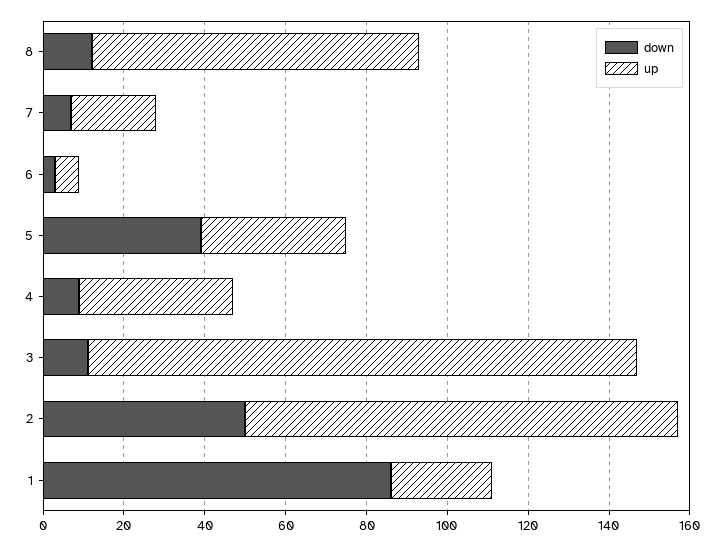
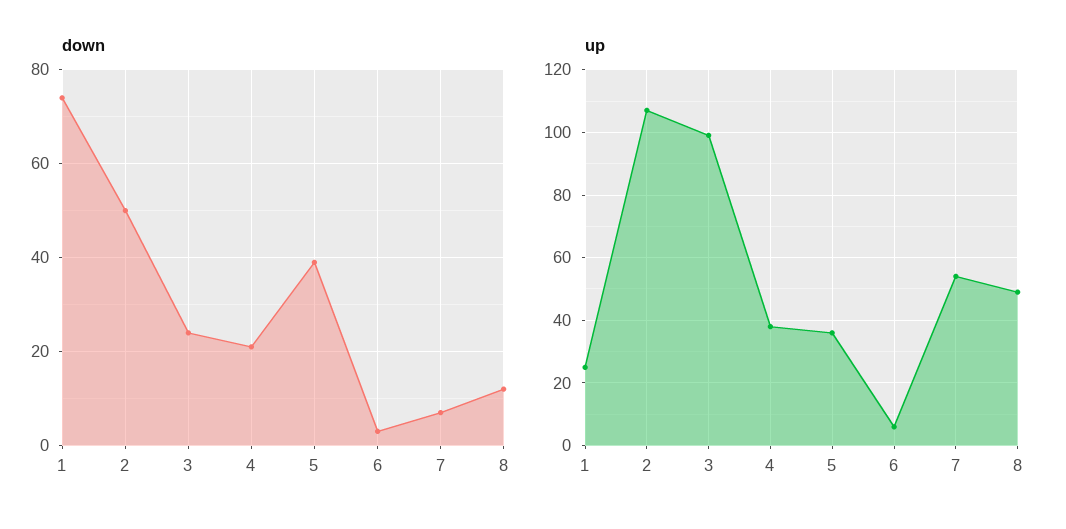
up, 8: 80 -> 50
up, 7: 20 -> 55
down, 4: 10 -> 20
down, 3: 10 -> 25
up, 3: 135 -> 100
down, 1: 85 -> 75

